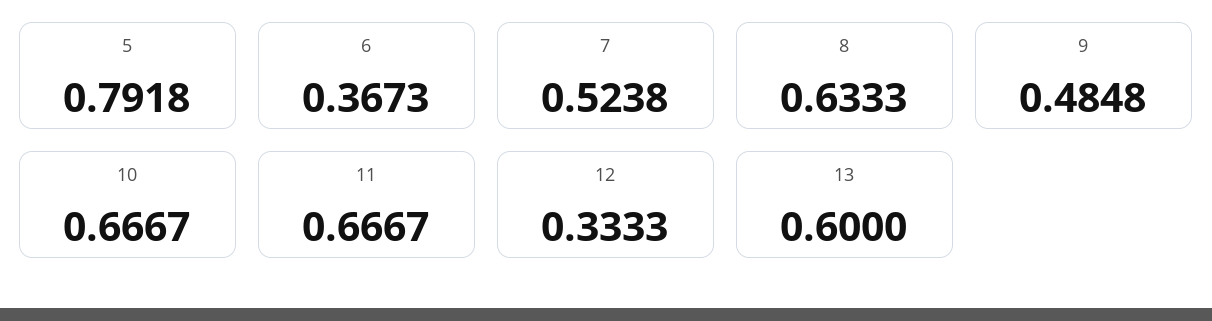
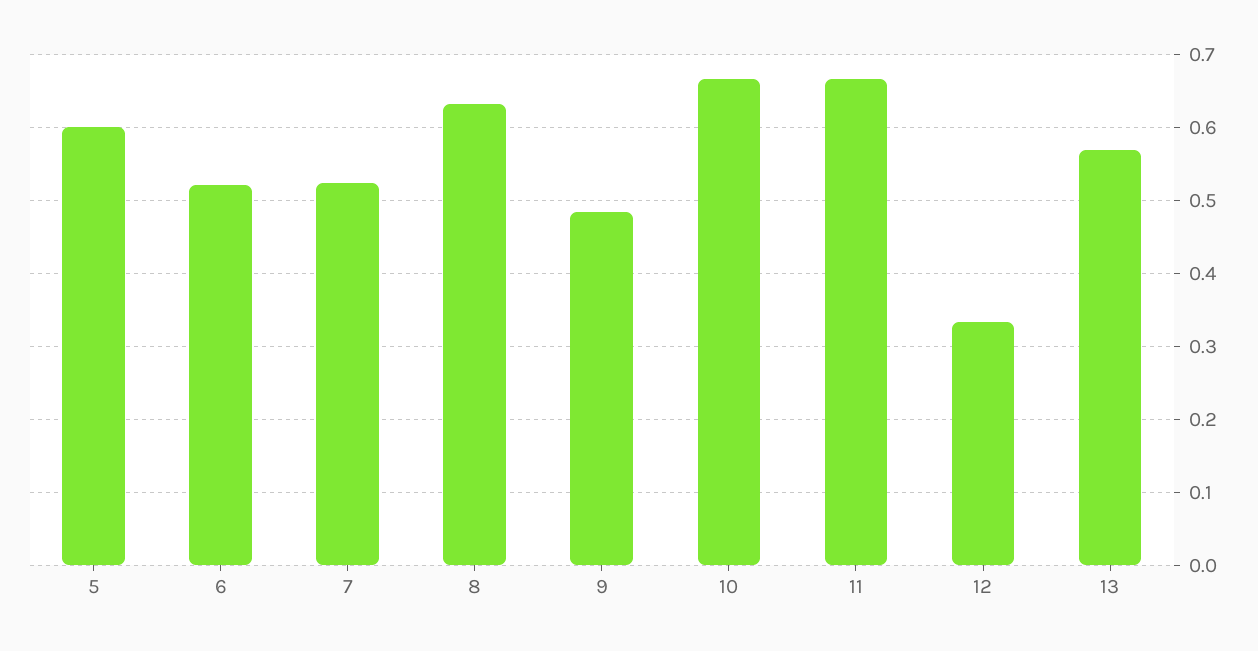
5: 0.7918 -> 0.6
6: 0.3673 -> 0.52
13: 0.6 -> 0.57

